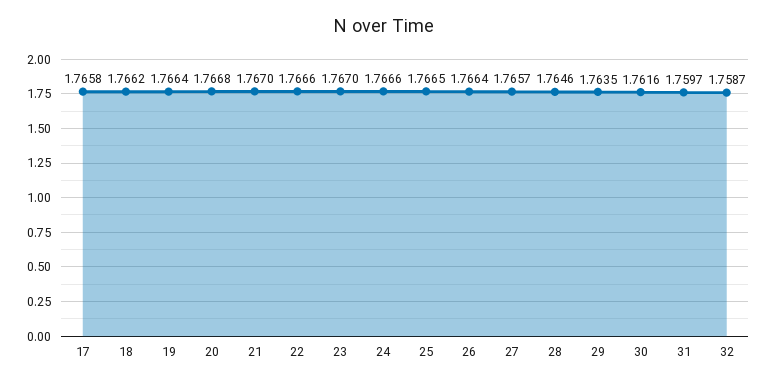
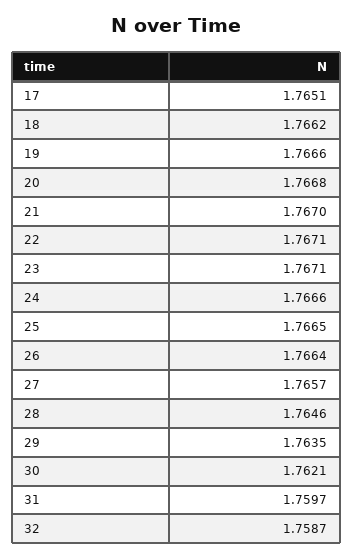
17: 1.7658 -> 1.7651
19: 1.7664 -> 1.7666
22: 1.7666 -> 1.7671
23: 1.767 -> 1.7671
30: 1.7616 -> 1.7621

